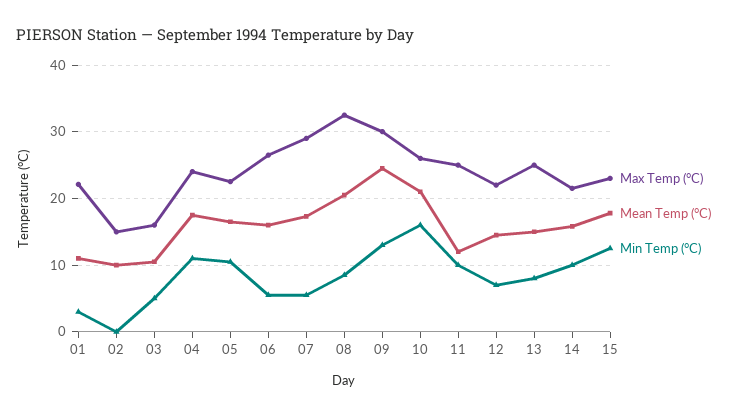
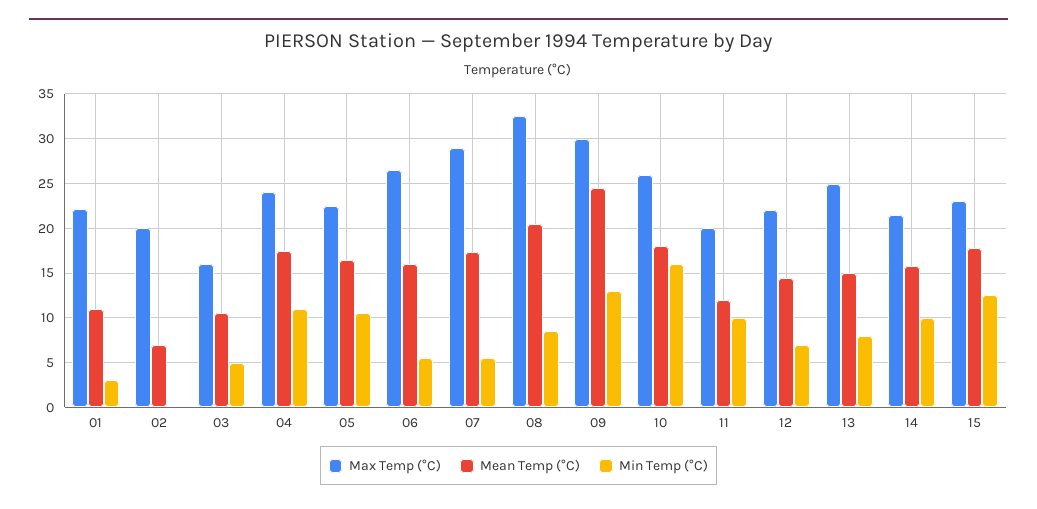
Max Temp (°C), 02: 15 -> 20
Mean Temp (°C), 02: 10 -> 7
Mean Temp (°C), 10: 21 -> 18
Max Temp (°C), 11: 25 -> 20

